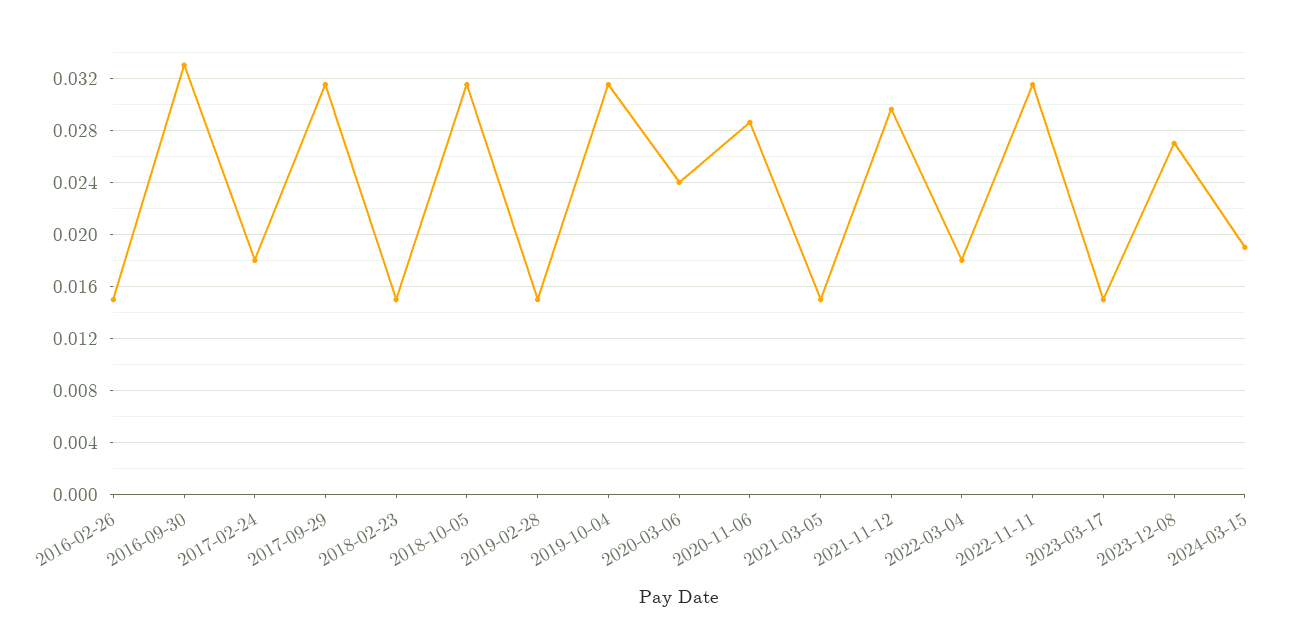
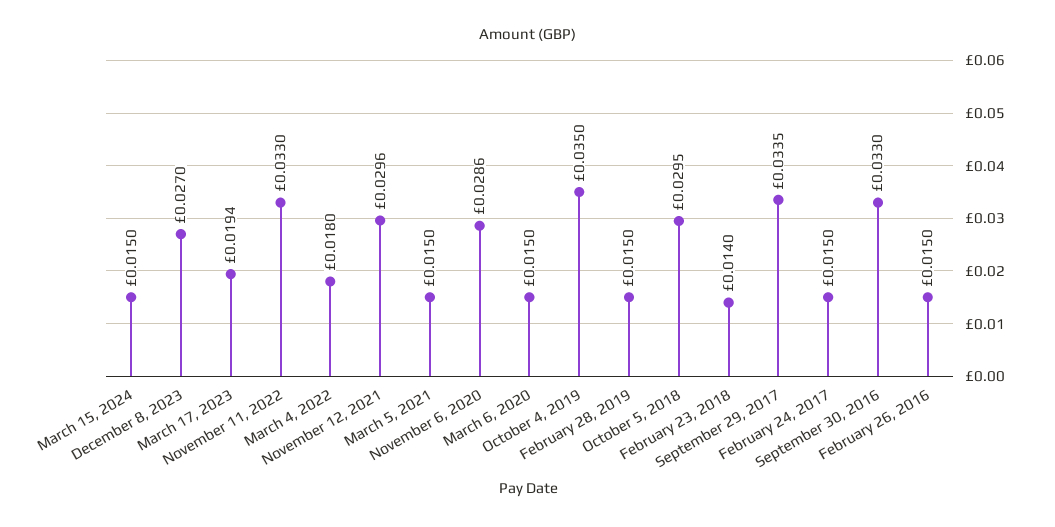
2017-02-24: 0.018 -> 0.015
2017-09-29: 0.0315 -> 0.0335
2018-02-23: 0.015 -> 0.014
2018-10-05: 0.0315 -> 0.0295
2019-10-04: 0.0315 -> 0.035
2020-03-06: 0.024 -> 0.015
2022-11-11: 0.0315 -> 0.033
2023-03-17: 0.015 -> 0.0194
2024-03-15: 0.019 -> 0.015

